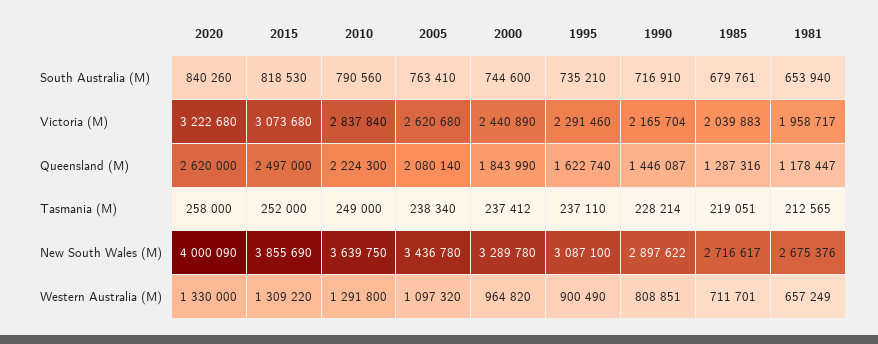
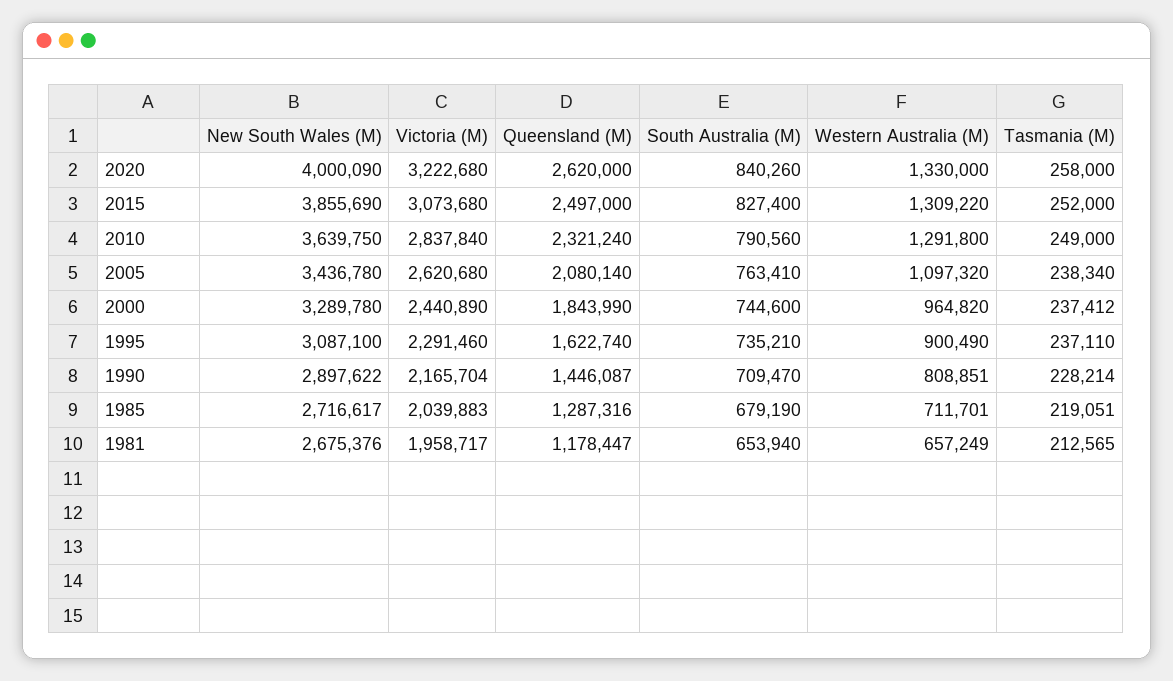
2015, South Australia (M): 818530 -> 827400
1990, South Australia (M): 716910 -> 709470
1985, South Australia (M): 679761 -> 679190
2010, Queensland (M): 2224300 -> 2321240

